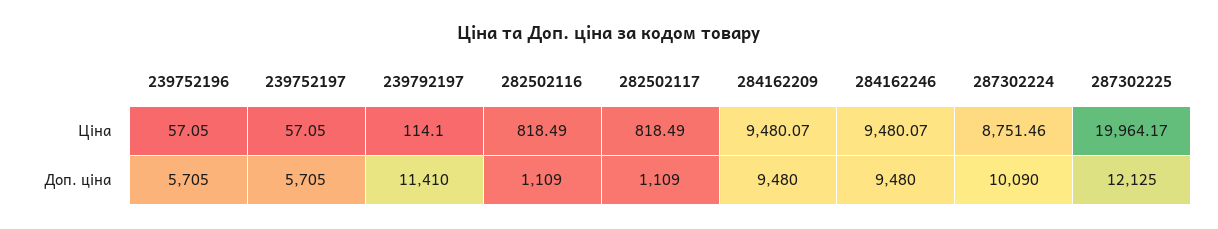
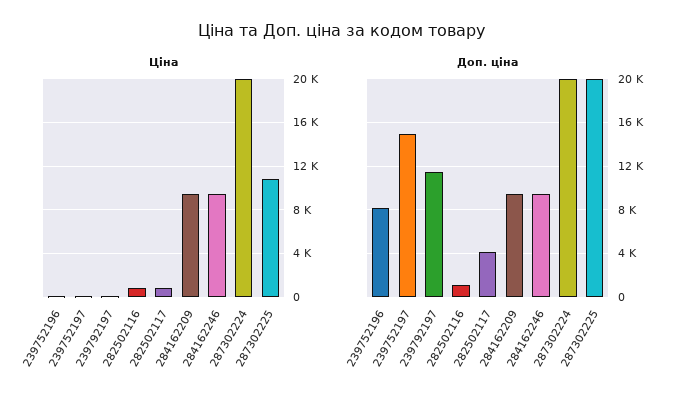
Ціна, 287302224: 8751.46 -> 20000
Ціна, 287302225: 19964.17 -> 11000
Доп. ціна, 239752196: 5705 -> 8000
Доп. ціна, 239752197: 5705 -> 15000
Доп. ціна, 282502117: 1109 -> 4000
Доп. ціна, 287302224: 10090 -> 20000
Доп. ціна, 287302225: 12125 -> 20000

